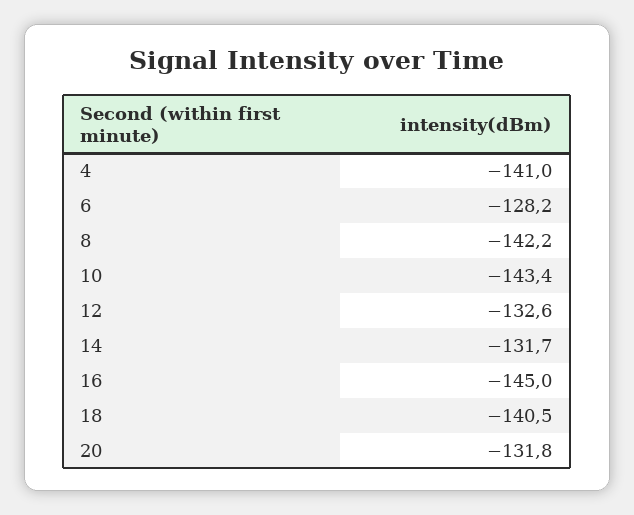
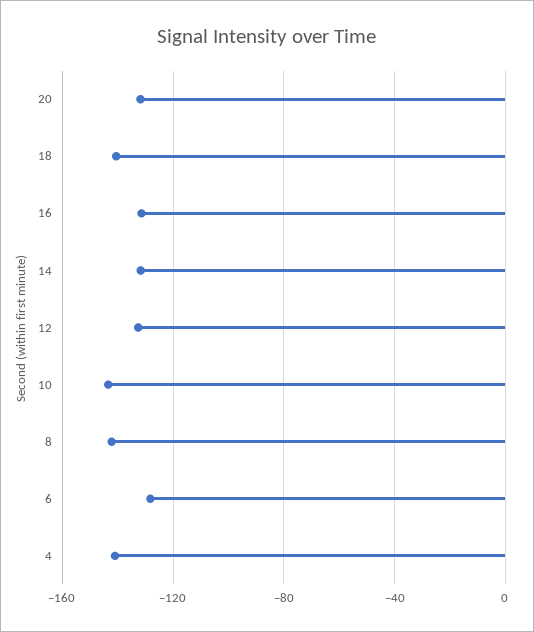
16: -145 -> -130

